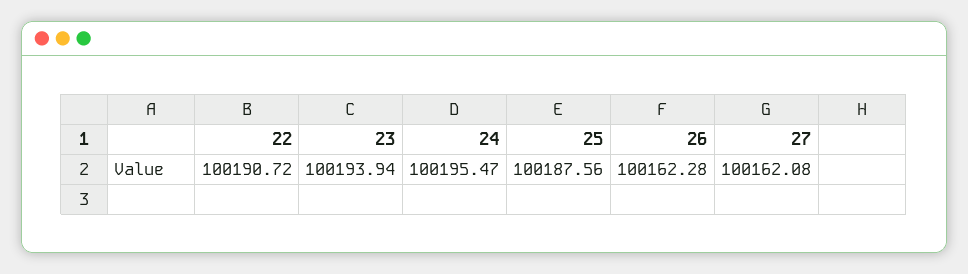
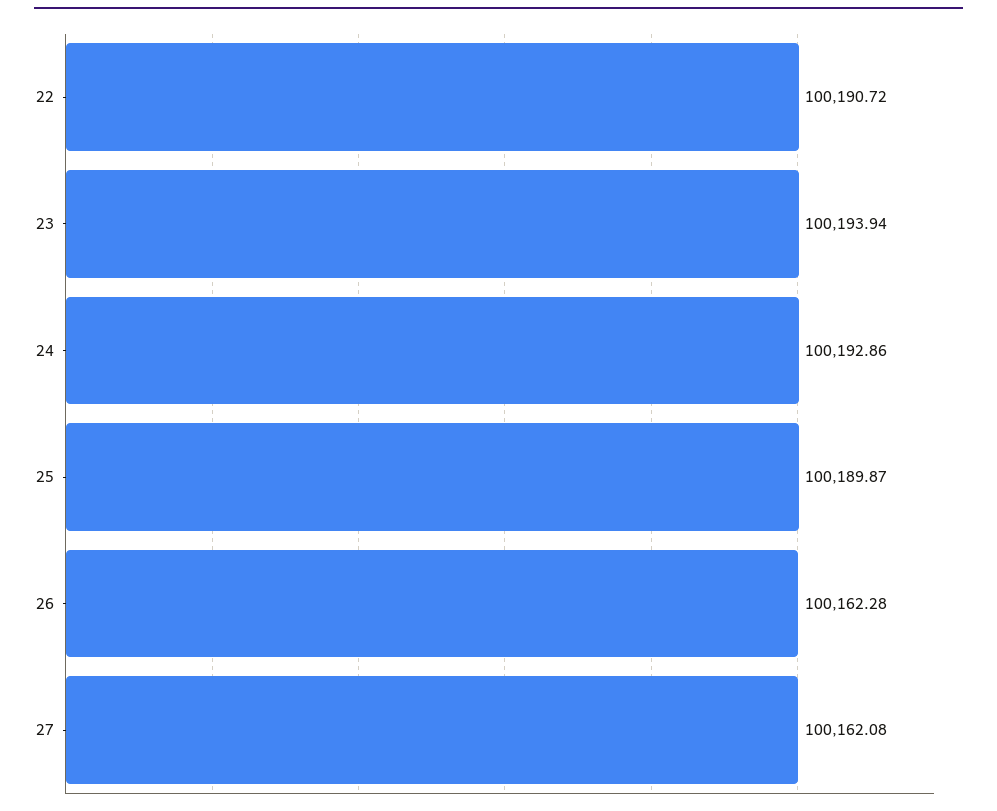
24: 100195.47 -> 100192.86
25: 100187.56 -> 100189.87

